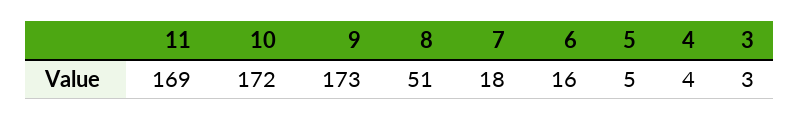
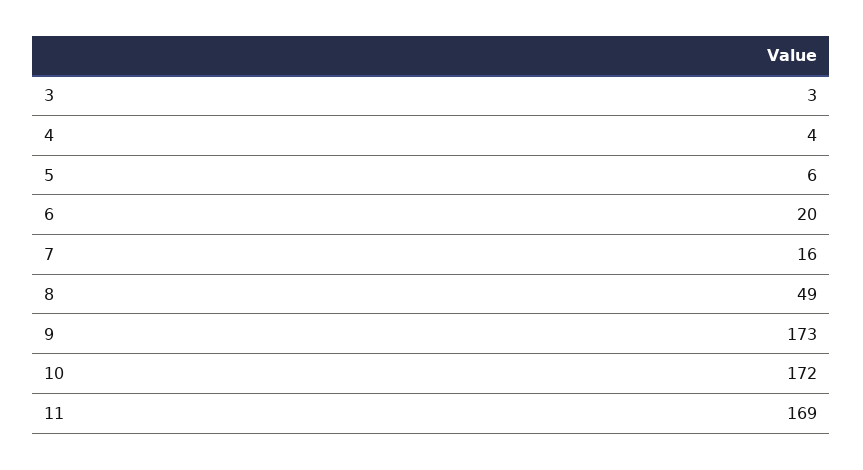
8: 51 -> 49
7: 18 -> 16
6: 16 -> 20
5: 5 -> 6

